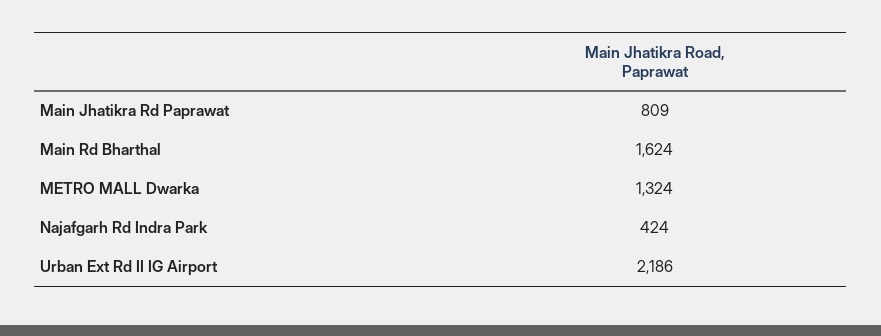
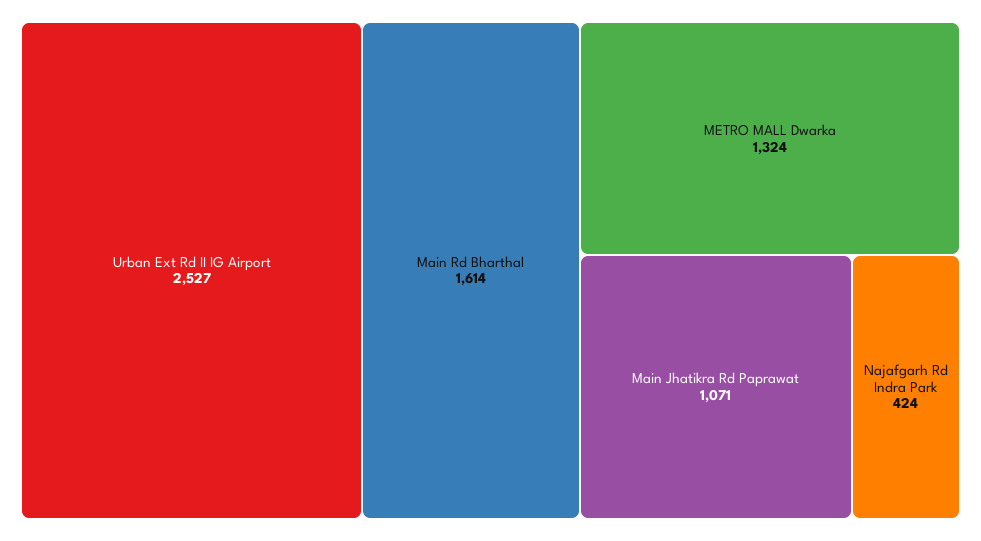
Main Jhatikra Rd Paprawat: 809 -> 1071
Main Rd Bharthal: 1624 -> 1614
Urban Ext Rd II IG Airport: 2186 -> 2527

